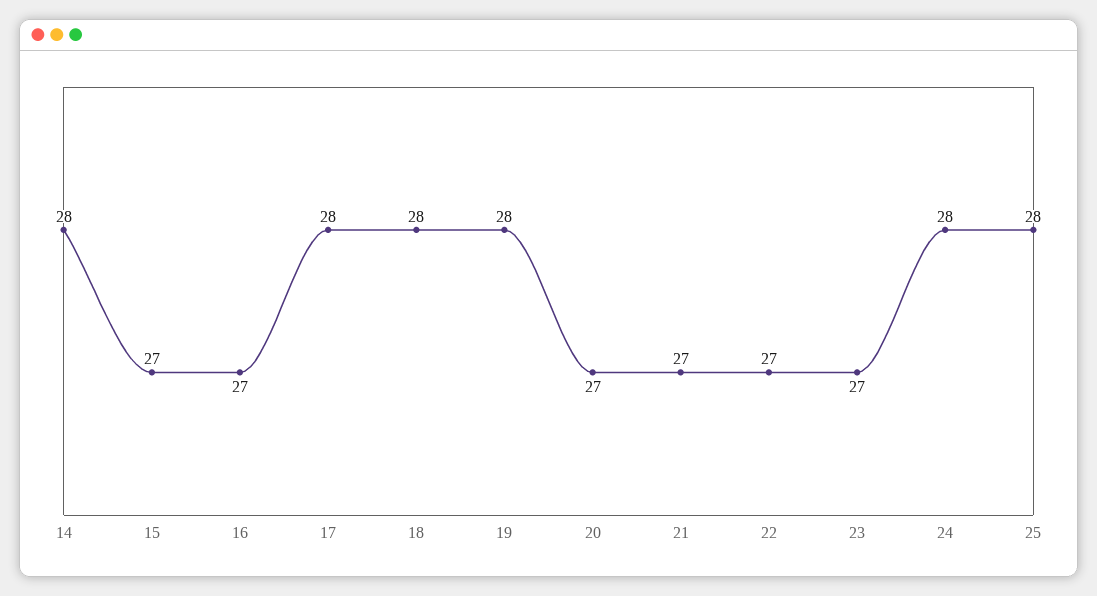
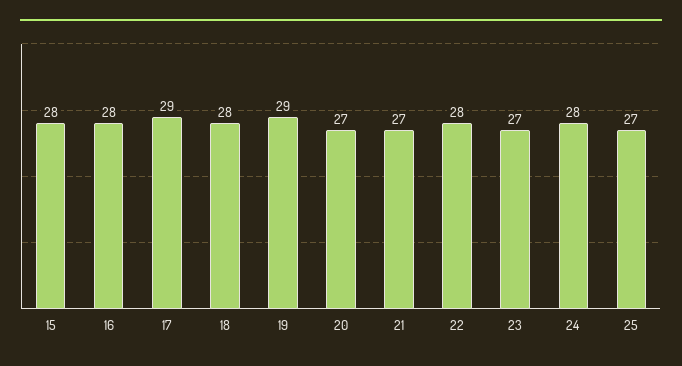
14: 28 -> none
15: 27 -> 28
16: 27 -> 28
17: 28 -> 29
19: 28 -> 29
22: 27 -> 28
25: 28 -> 27

